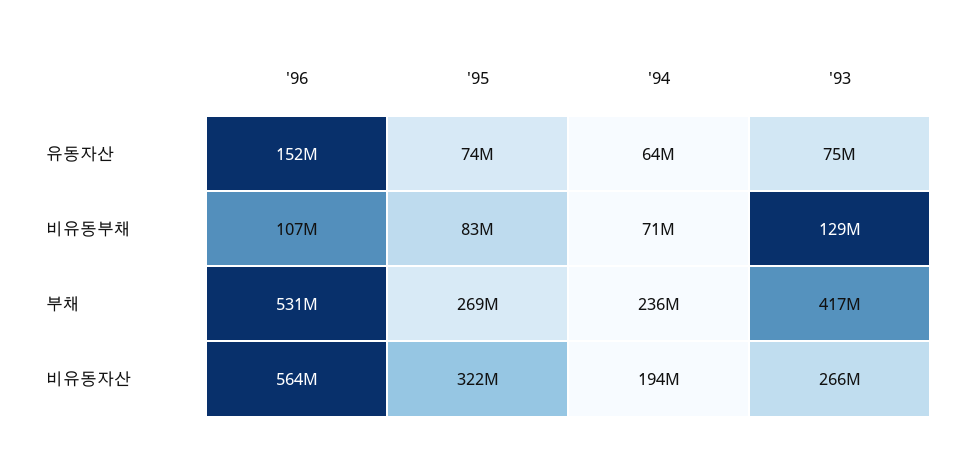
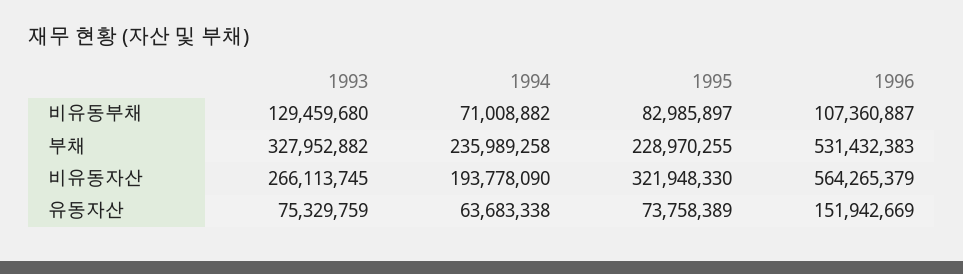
'95, 부채: 269000000 -> 228970255
'93, 부채: 417000000 -> 327952882

